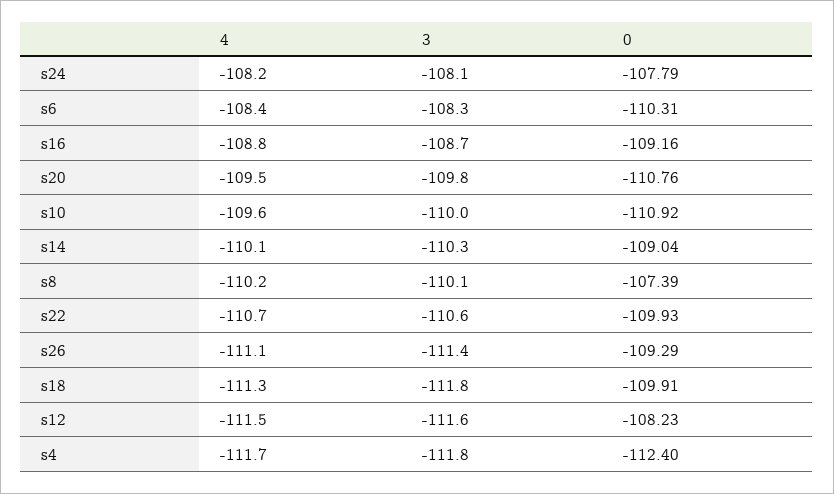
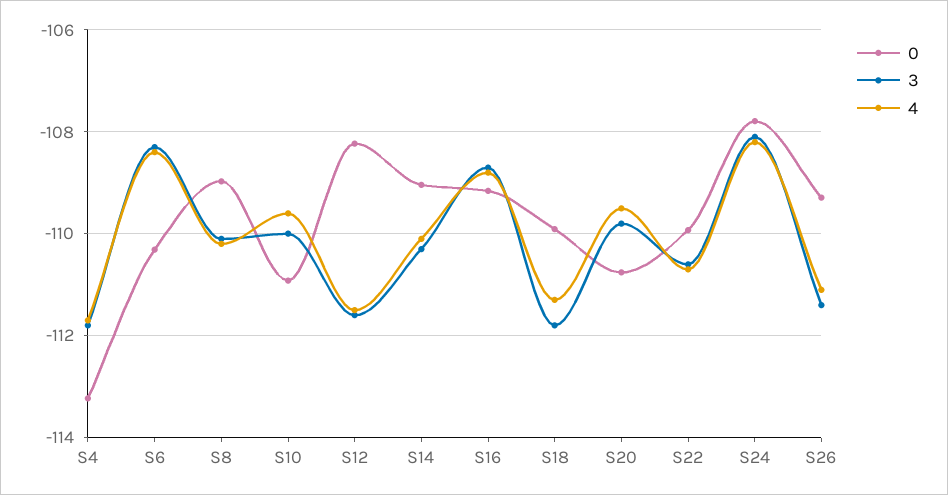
0, s8: -107.39 -> -109
0, s4: -112.4 -> -113.2

